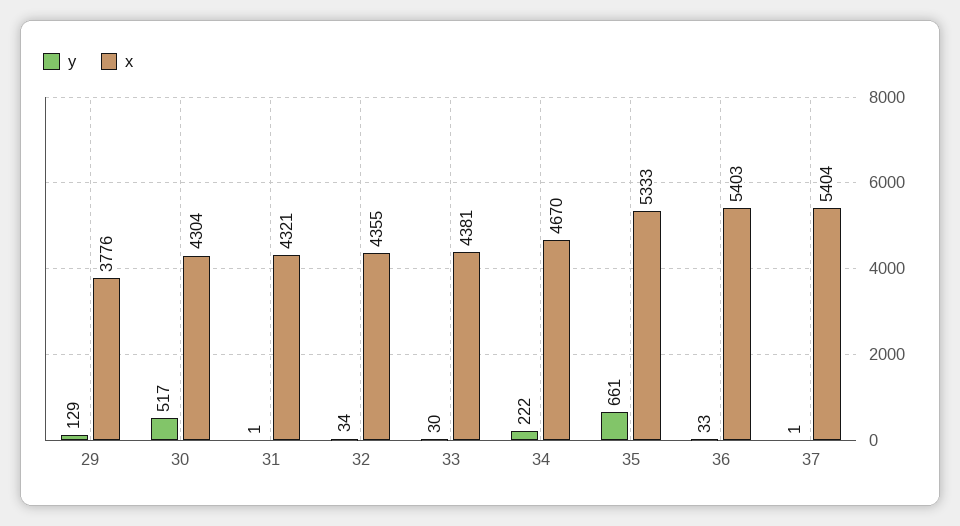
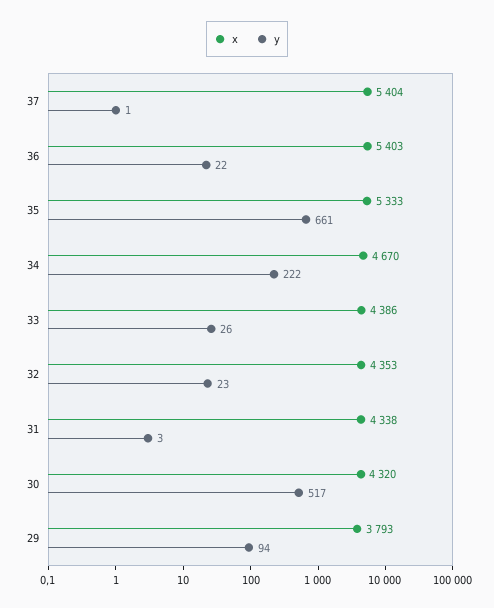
y, 29: 129 -> 94
x, 29: 3776 -> 3793
x, 30: 4304 -> 4320
y, 31: 1 -> 3
x, 31: 4321 -> 4338
y, 32: 34 -> 23
x, 32: 4355 -> 4353
y, 33: 30 -> 26
x, 33: 4381 -> 4386
y, 36: 33 -> 22

